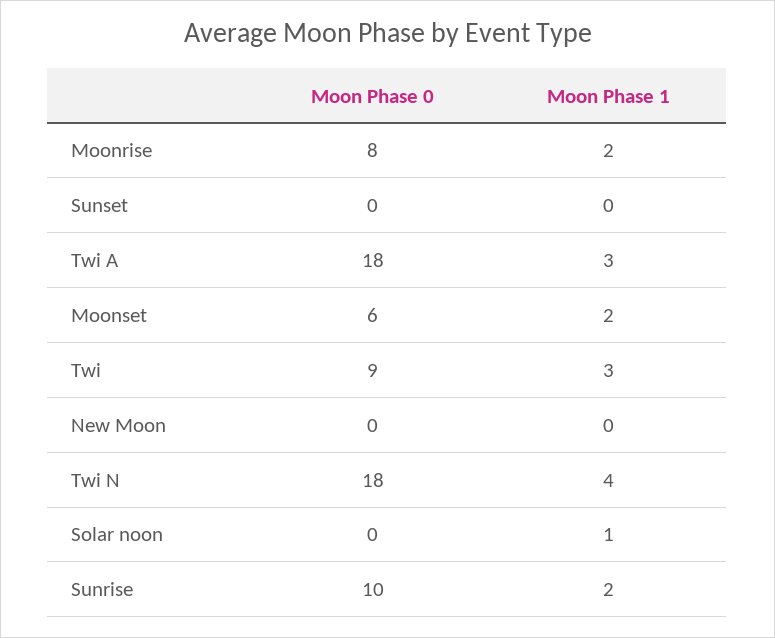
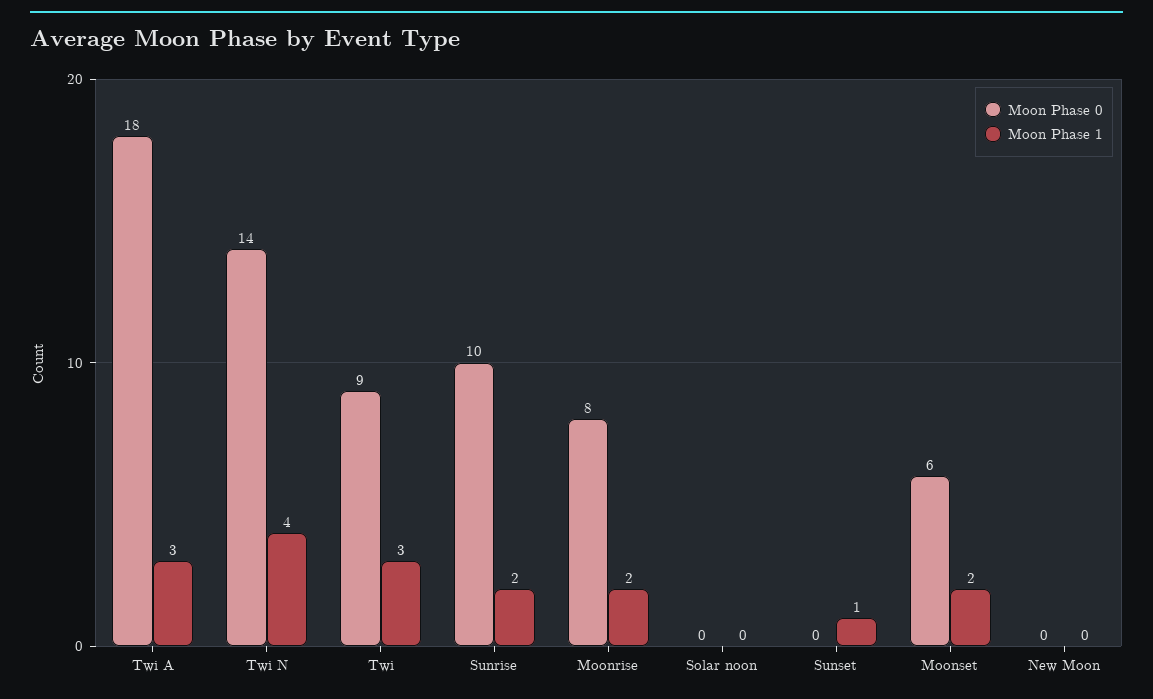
Moon Phase 1, Sunset: 0 -> 1
Moon Phase 0, Twi N: 18 -> 14
Moon Phase 1, Solar noon: 1 -> 0

